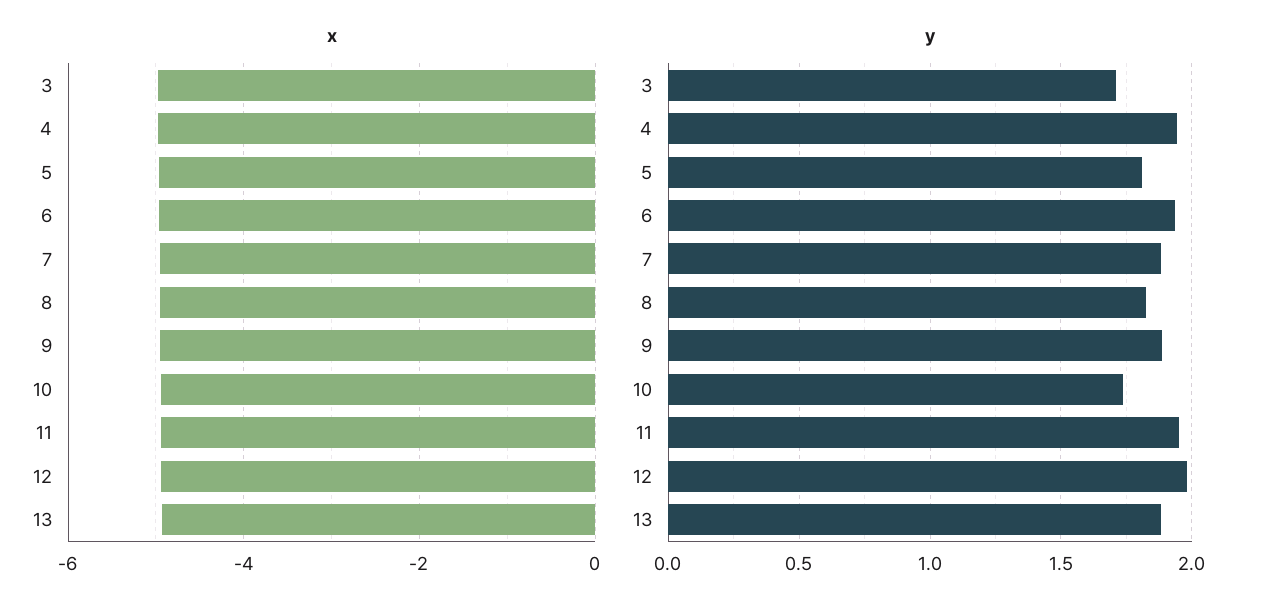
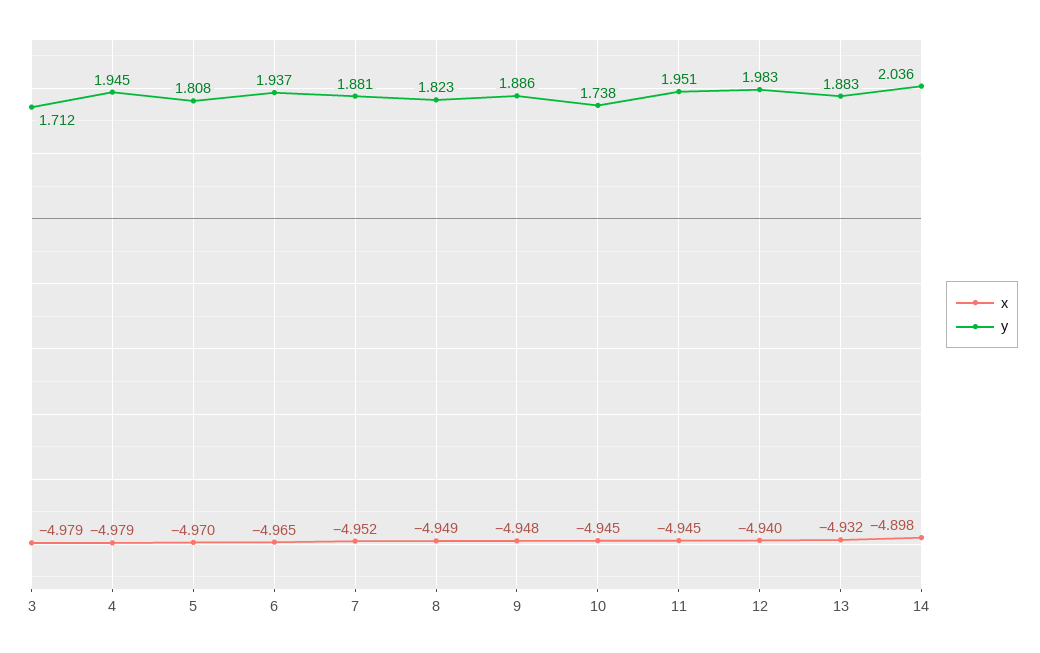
x, 14: none -> -4.898
y, 14: none -> 2.036

